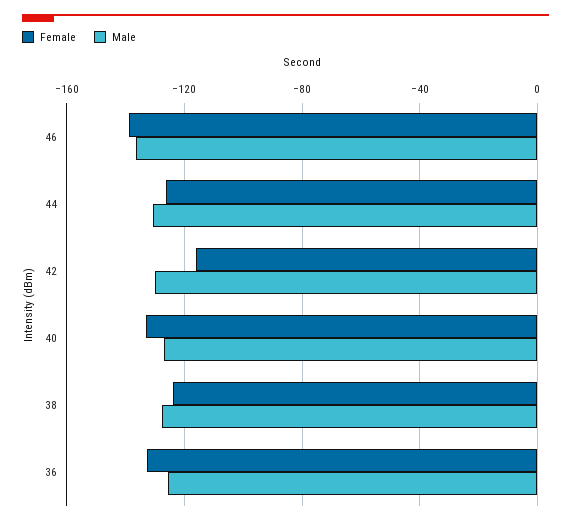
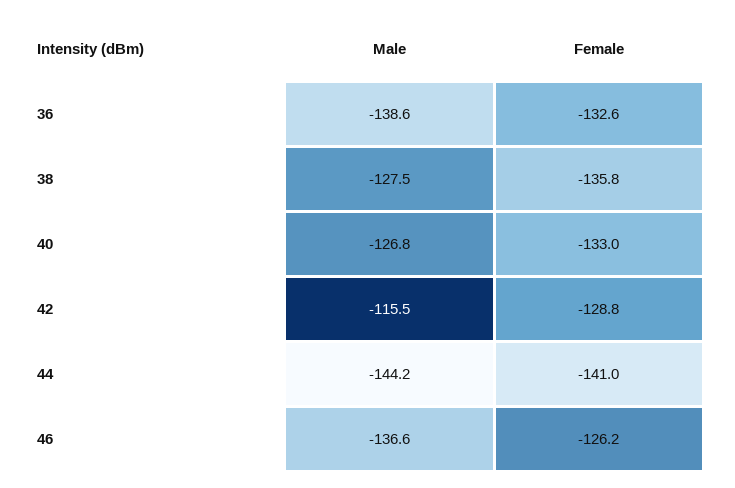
Female, 46: -140 -> -126.2
Female, 44: -125 -> -141
Male, 44: -130 -> -144.2
Female, 42: -115 -> -128.8
Male, 42: -130 -> -115.5
Female, 38: -125 -> -135.8
Male, 36: -125 -> -138.6

